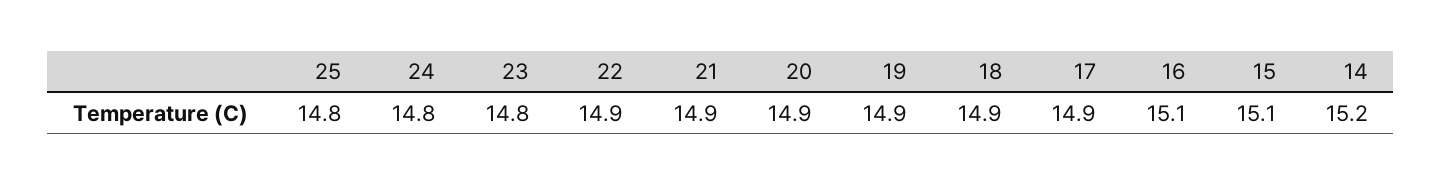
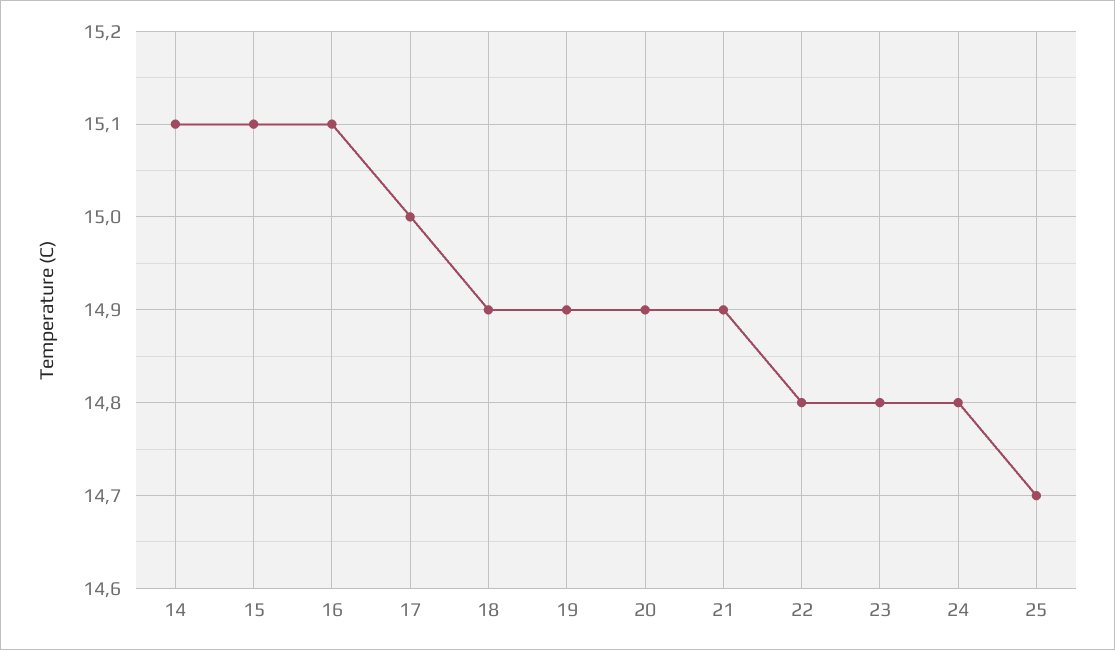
25: 14.8 -> 14.7
22: 14.9 -> 14.8
17: 14.9 -> 15
14: 15.2 -> 15.1

